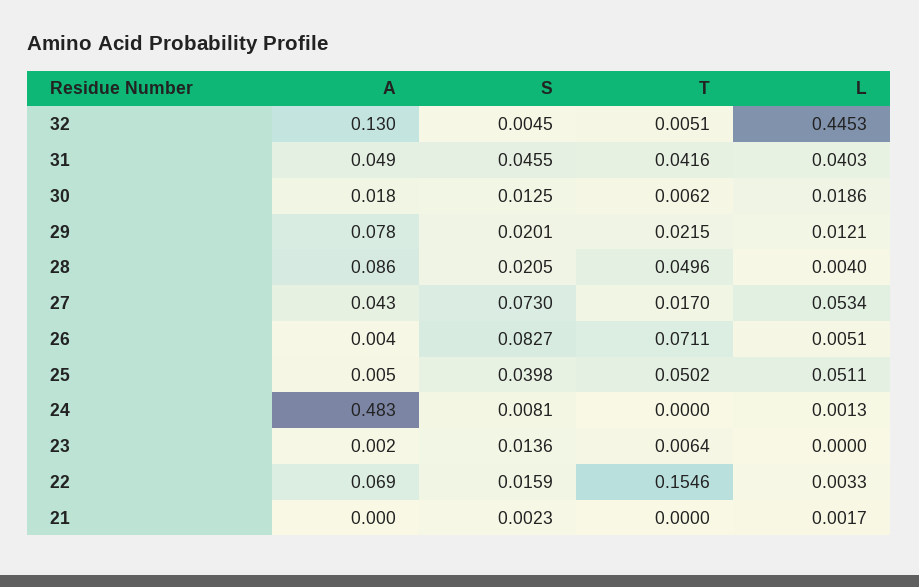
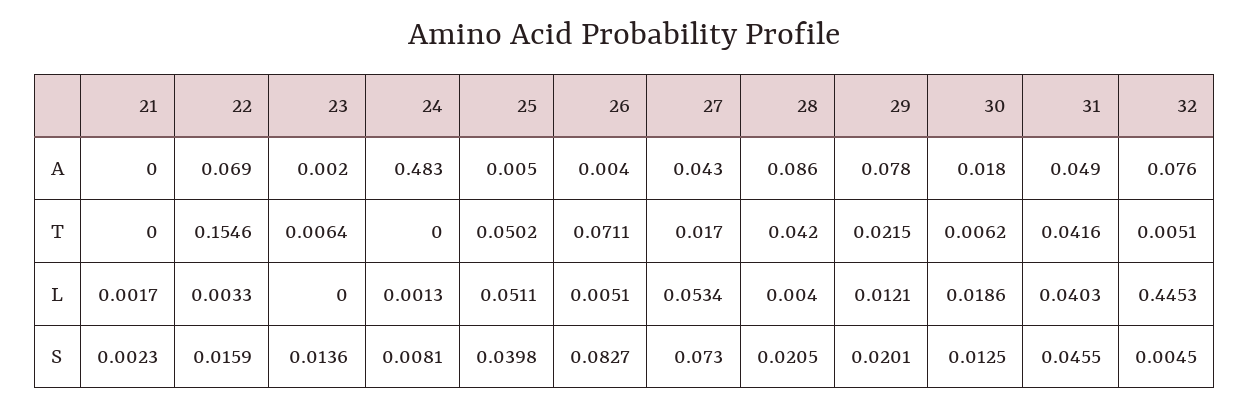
A, 32: 0.13 -> 0.076
T, 28: 0.0496 -> 0.042

